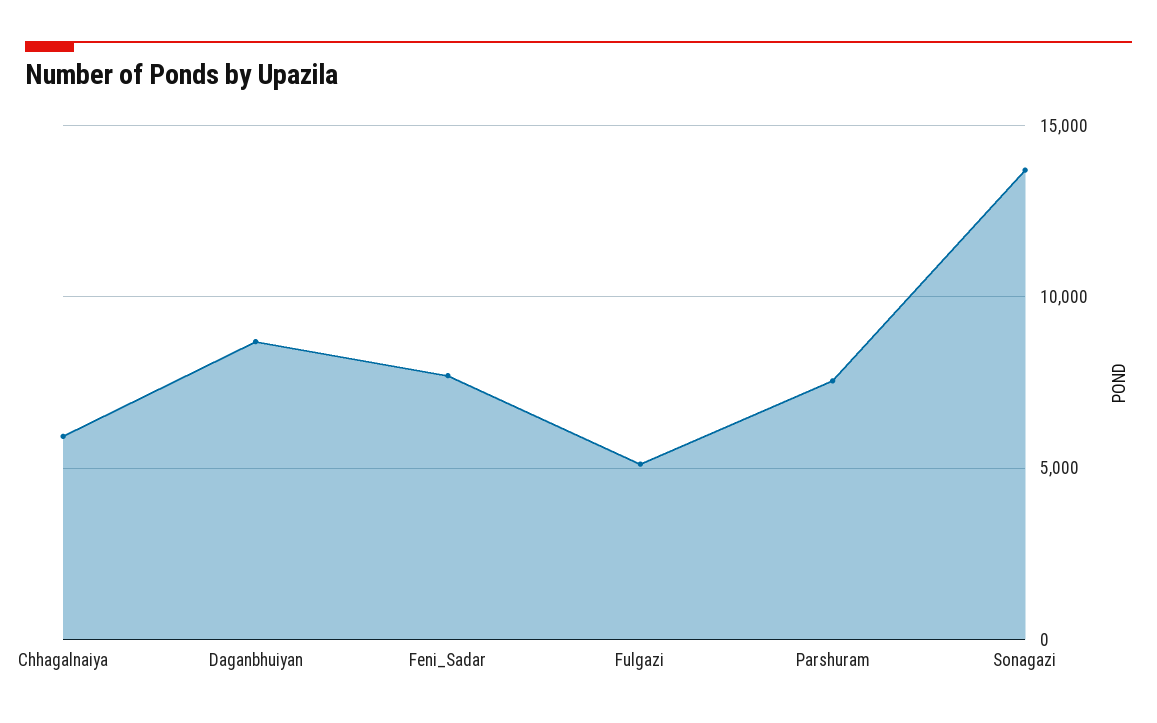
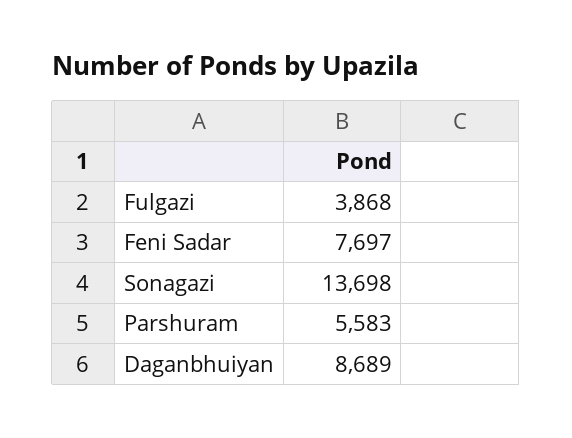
Chhagalnaiya: 6000 -> none
Fulgazi: 5000 -> 3868
Parshuram: 7500 -> 5583

